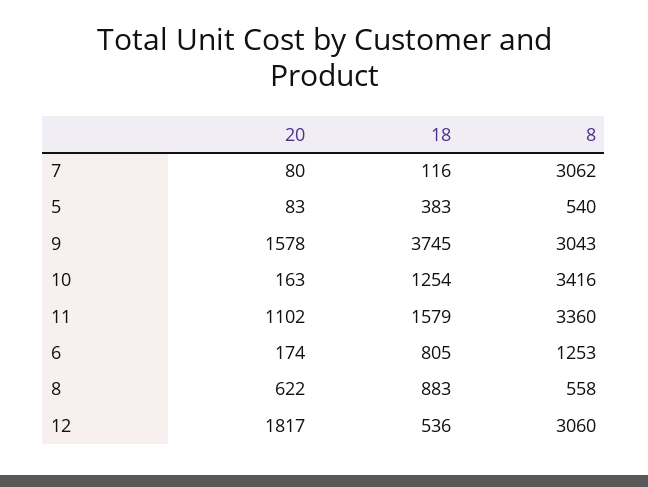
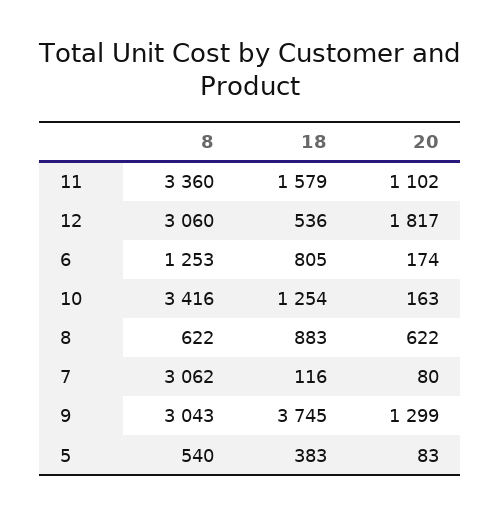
20, 9: 1578 -> 1299
8, 8: 558 -> 622

